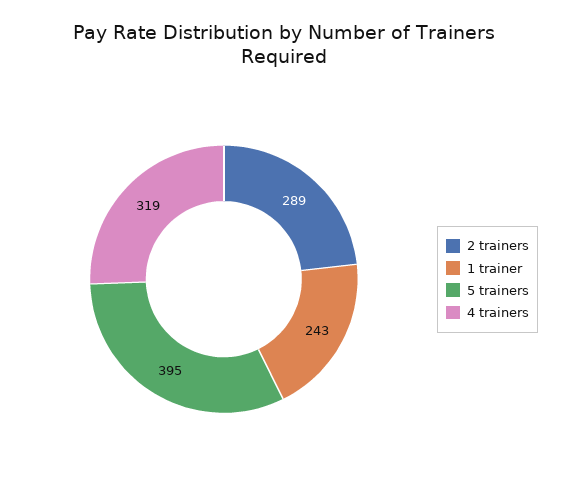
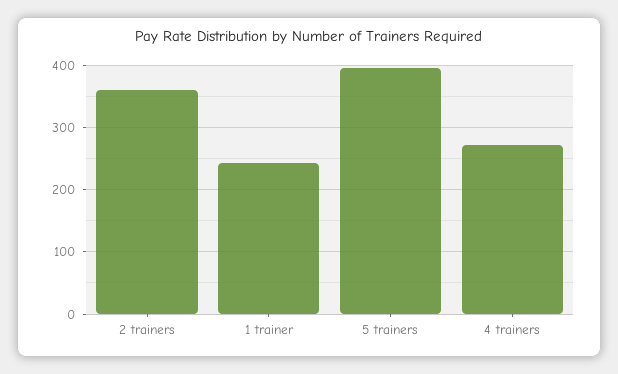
2 trainers: 289 -> 360
4 trainers: 319 -> 270

